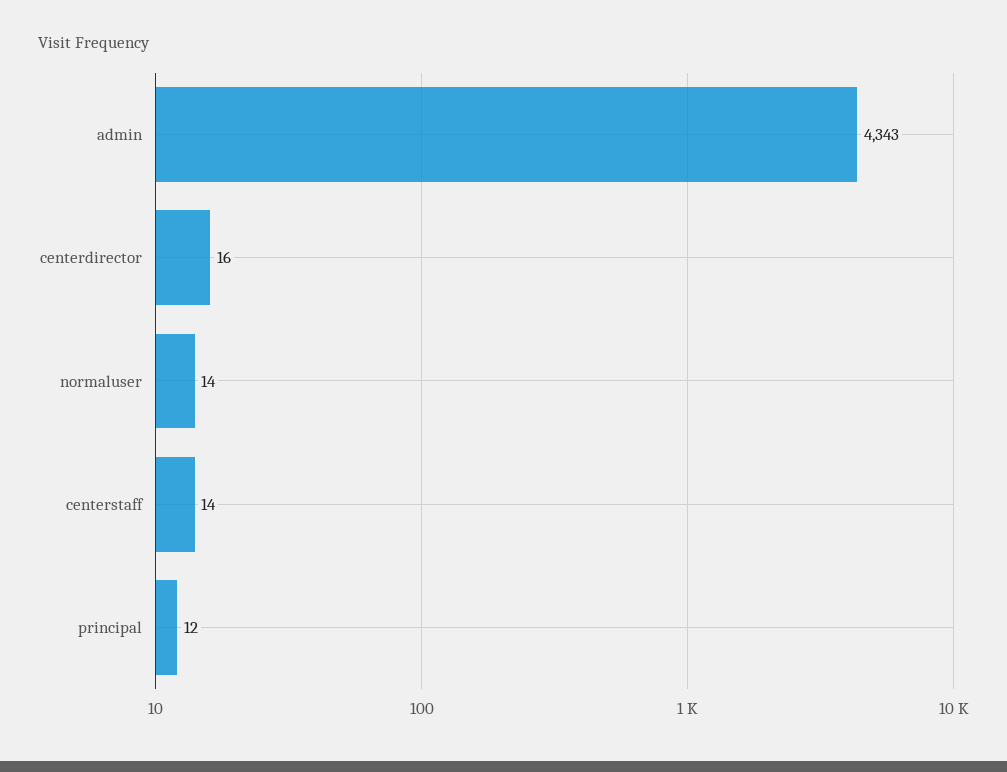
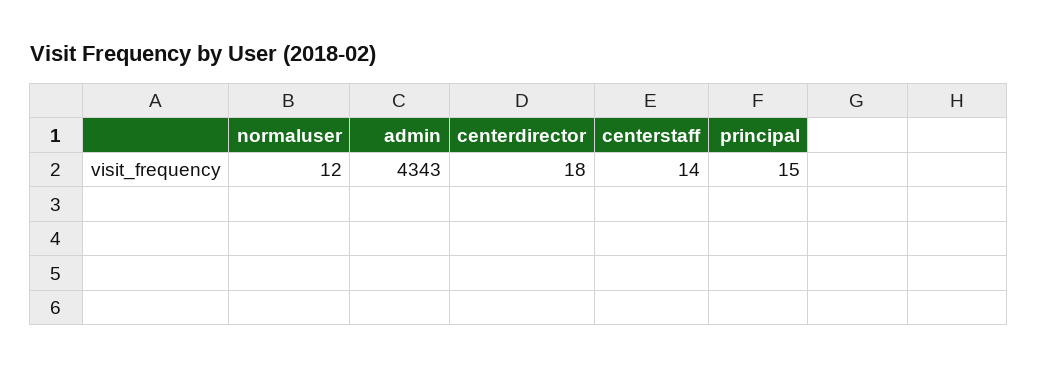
centerdirector: 16 -> 18
normaluser: 14 -> 12
principal: 12 -> 15

